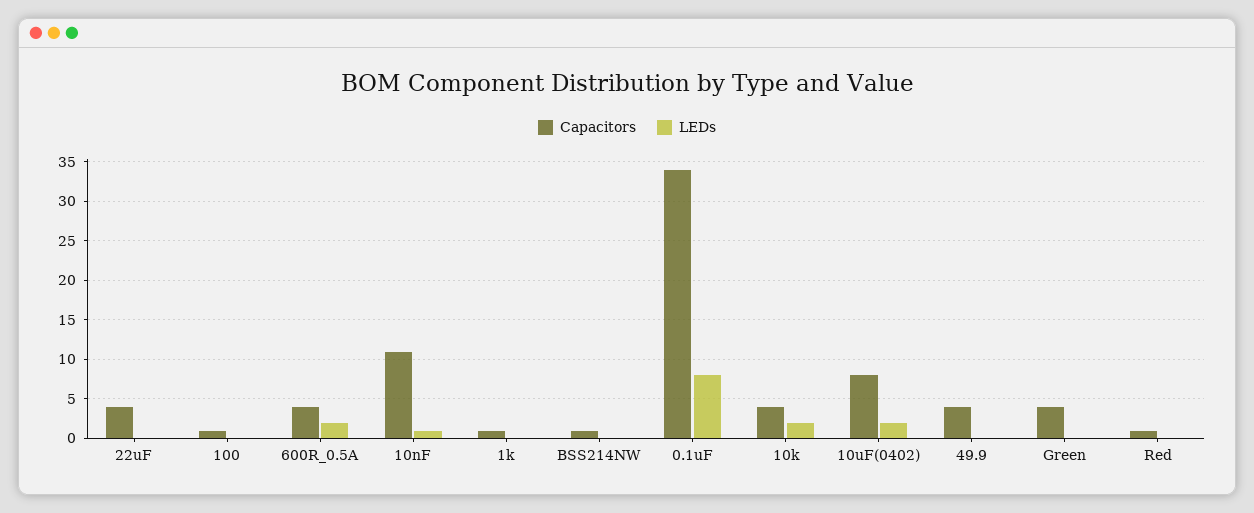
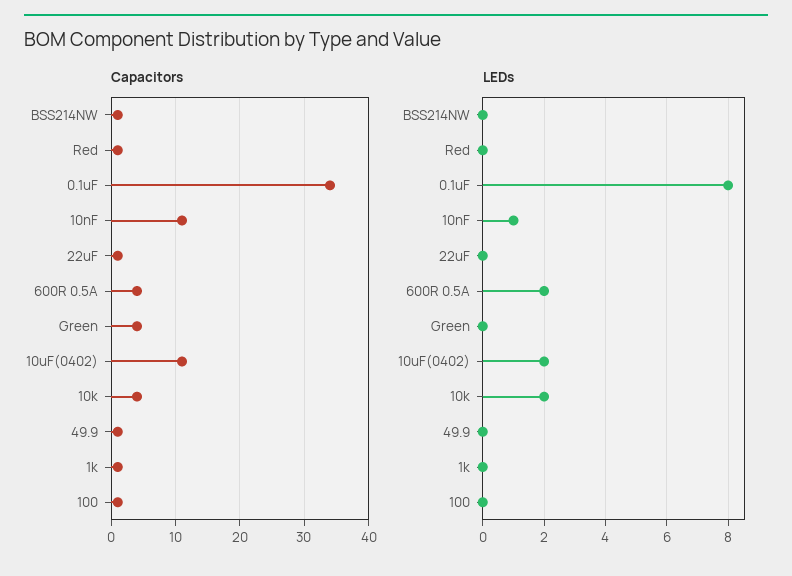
Capacitors, 22uF: 4 -> 1
Capacitors, 10uF(0402): 8 -> 11
Capacitors, 49.9: 4 -> 1

